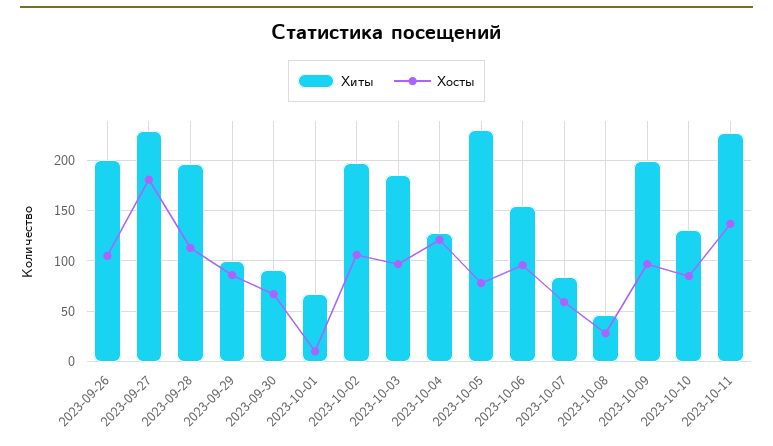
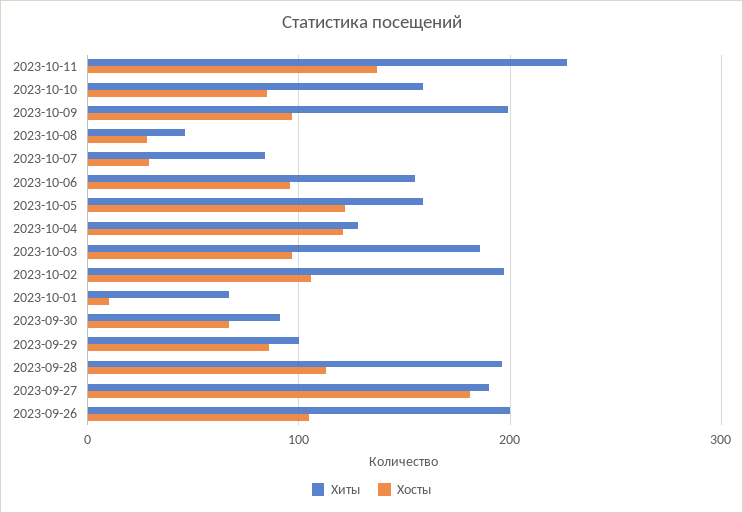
Хиты, 2023-09-27: 230 -> 190
Хиты, 2023-10-05: 230 -> 160
Хосты, 2023-10-05: 80 -> 120
Хосты, 2023-10-07: 60 -> 30
Хиты, 2023-10-10: 130 -> 160

